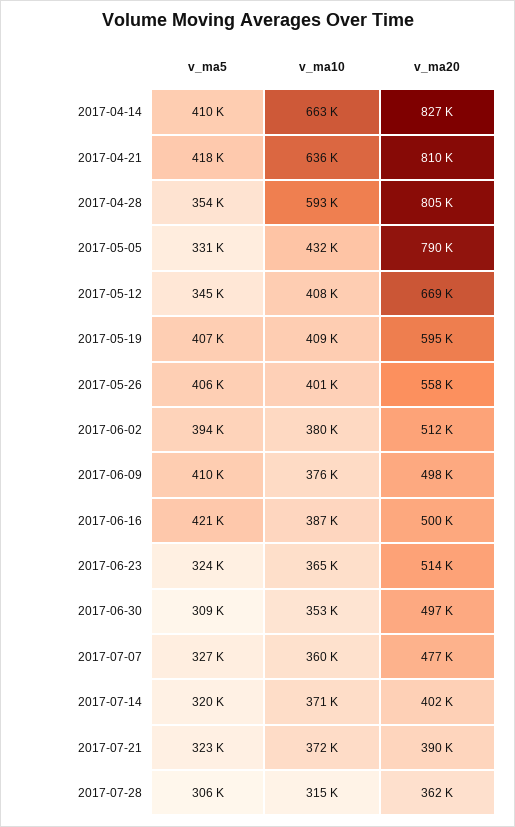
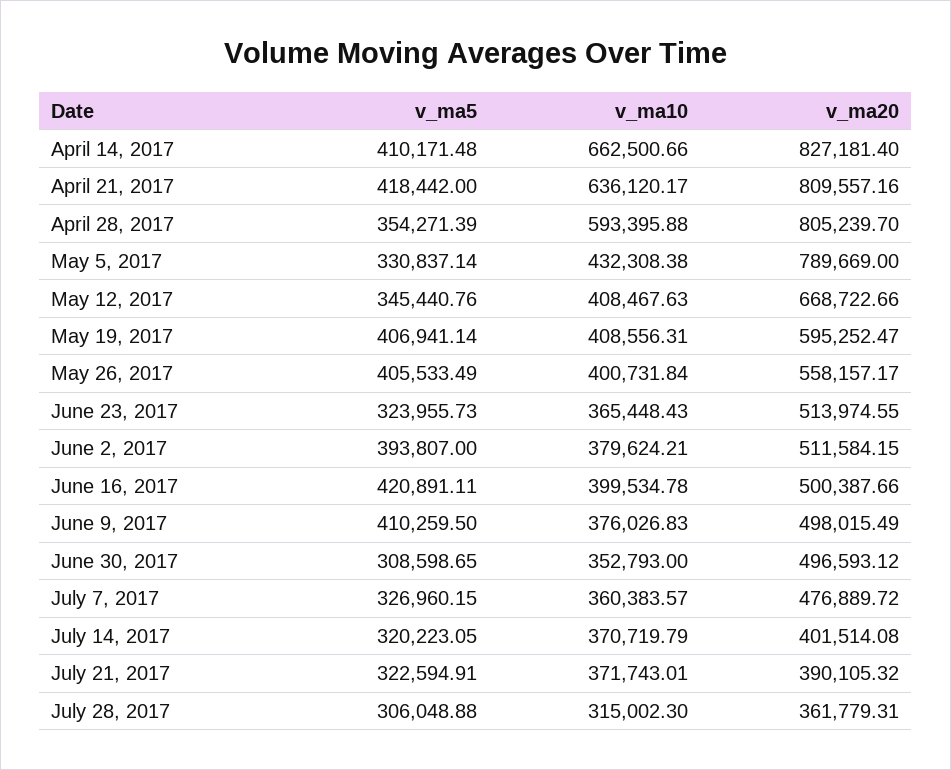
v_ma10, 2017-06-16: 387000 -> 399534.78

